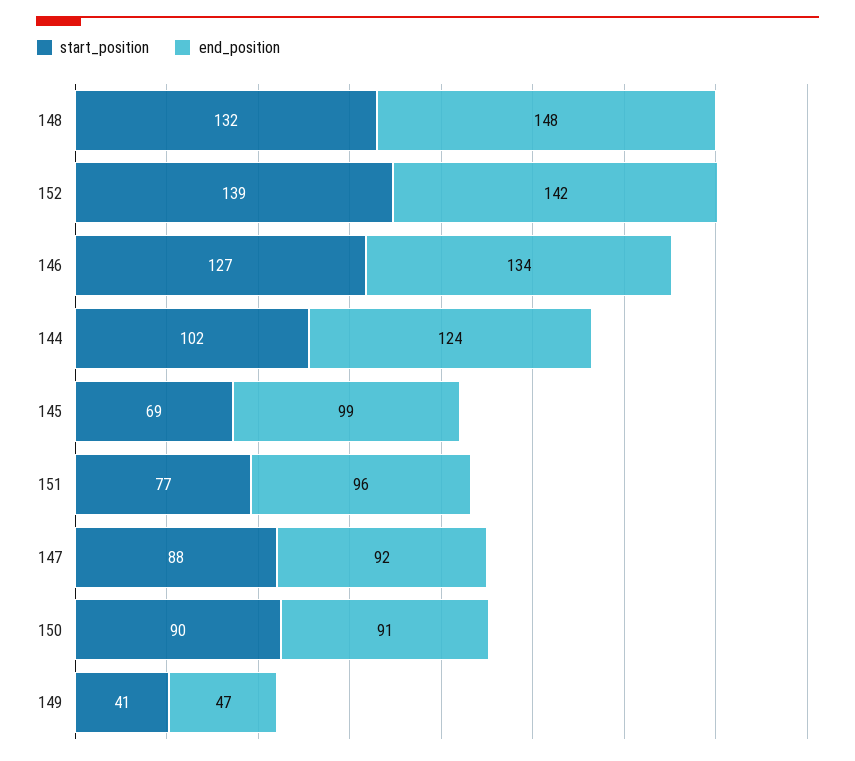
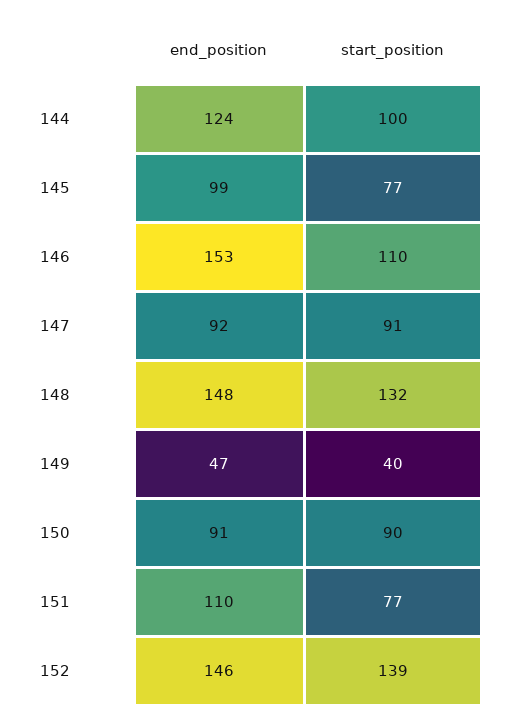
end_position, 152: 142 -> 146
start_position, 146: 127 -> 110
end_position, 146: 134 -> 153
start_position, 144: 102 -> 100
start_position, 145: 69 -> 77
end_position, 151: 96 -> 110
start_position, 147: 88 -> 91
start_position, 149: 41 -> 40

